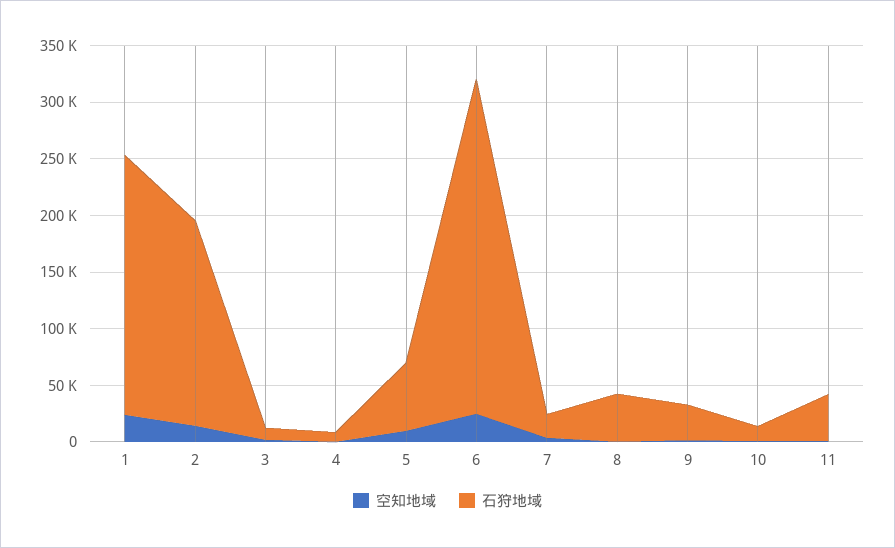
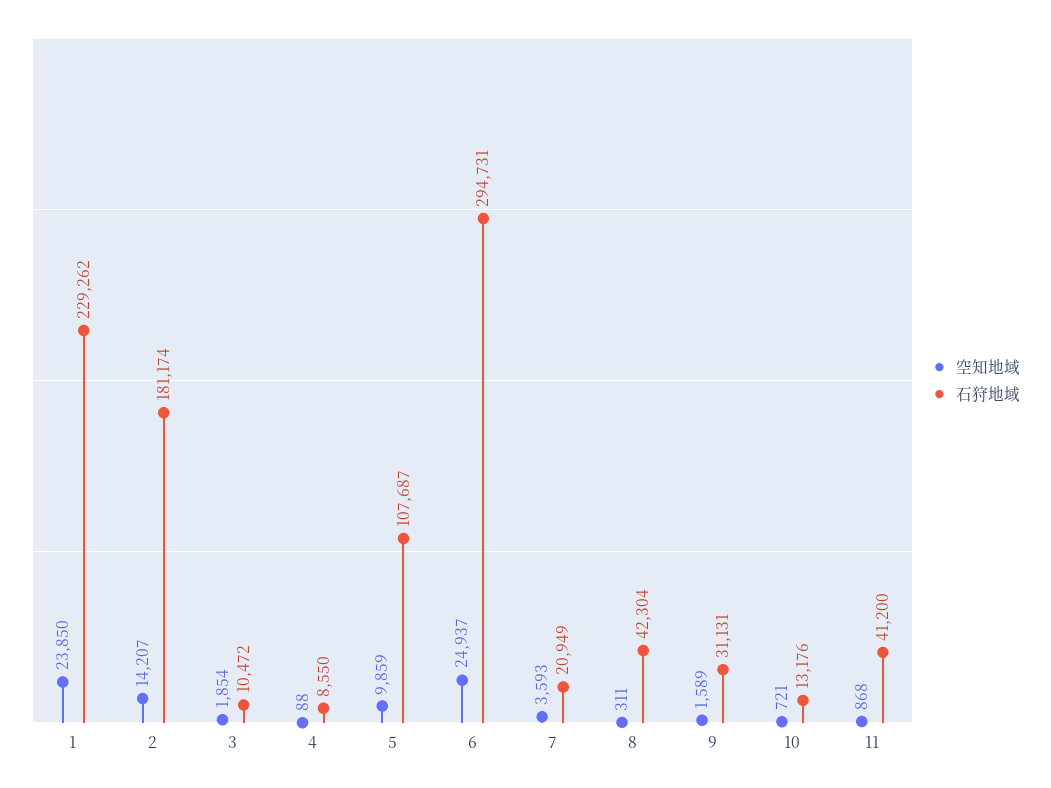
石狩地域, 5: 60000 -> 107687

